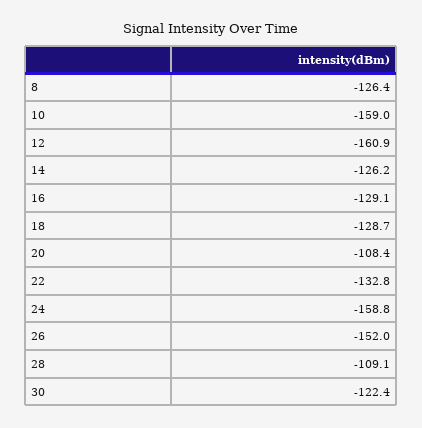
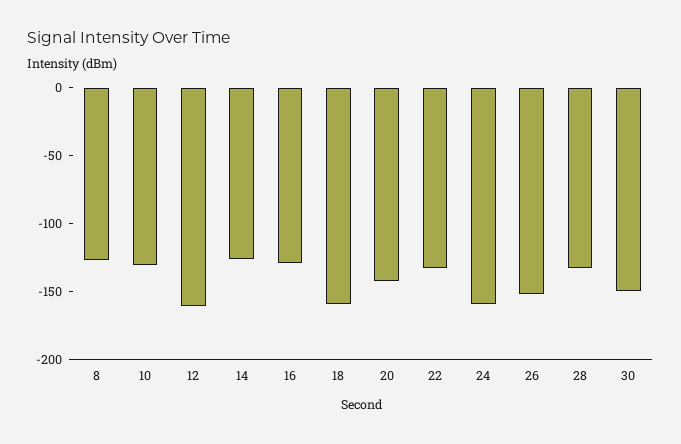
10: -159 -> -130
18: -128.7 -> -160
20: -108.4 -> -140
28: -109.1 -> -130
30: -122.4 -> -150

